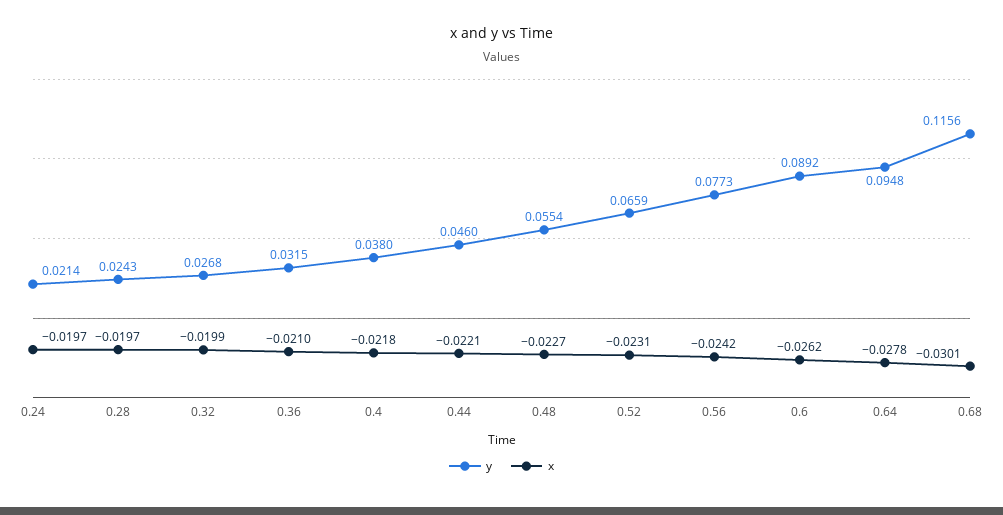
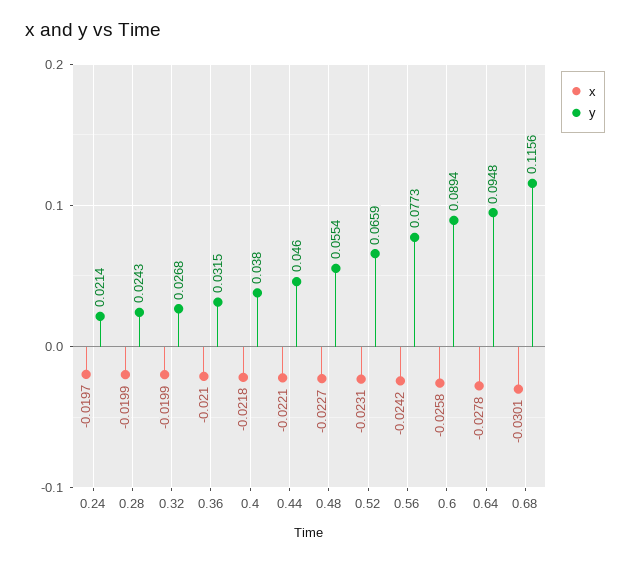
x, 0.28: -0.0197 -> -0.0199
y, 0.6: 0.0892 -> 0.0894
x, 0.6: -0.0262 -> -0.0258

